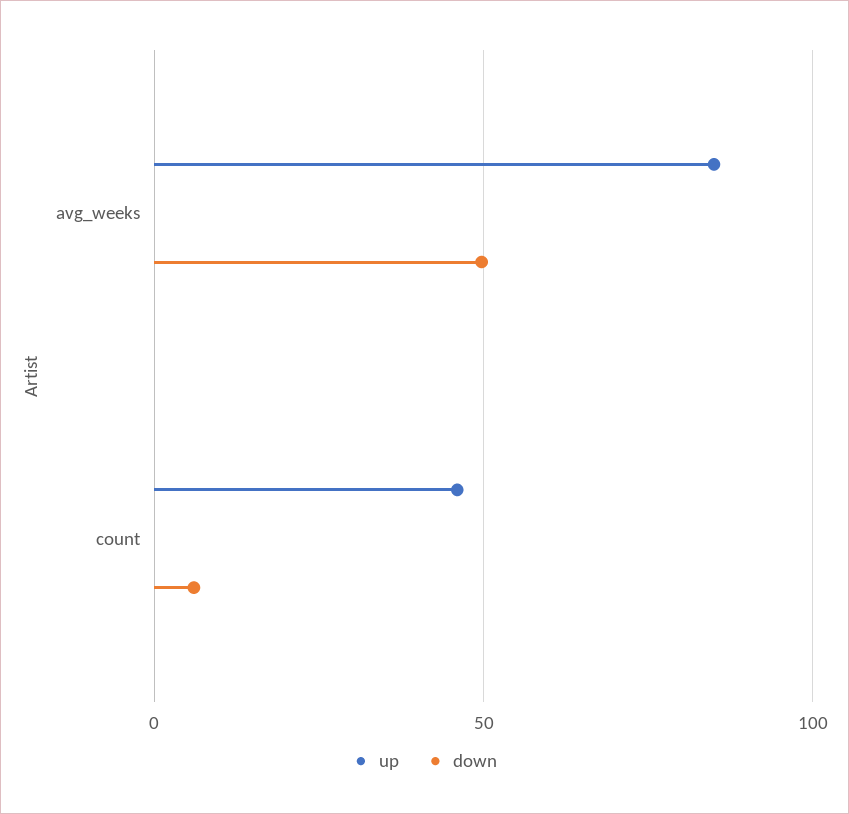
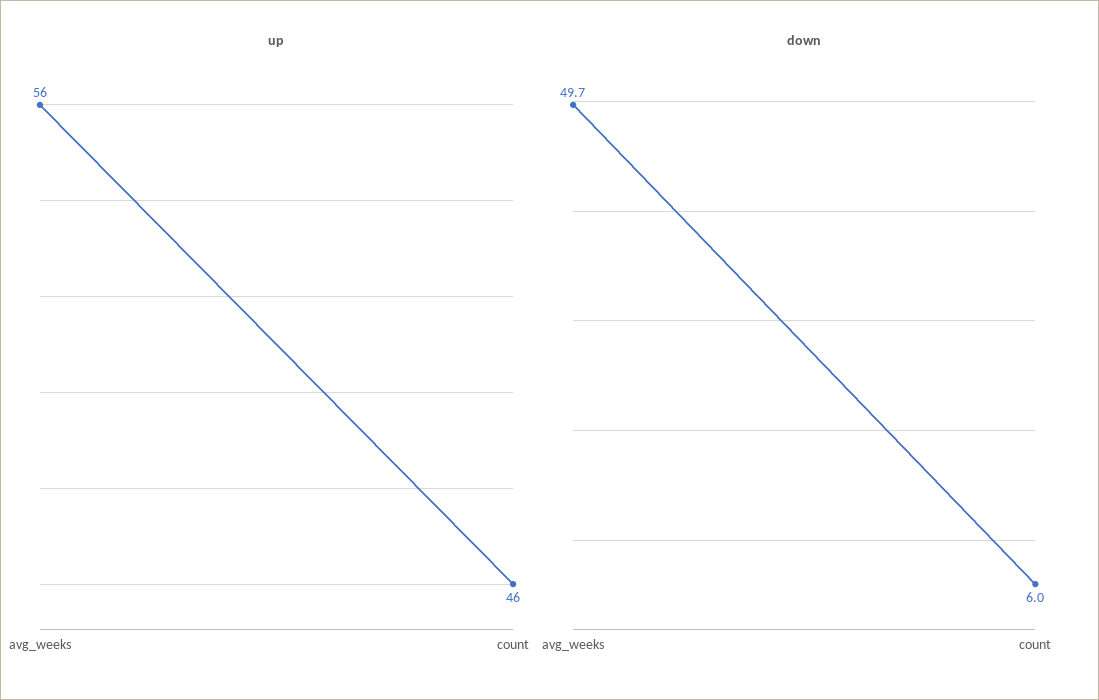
up, avg_weeks: 85 -> 56

